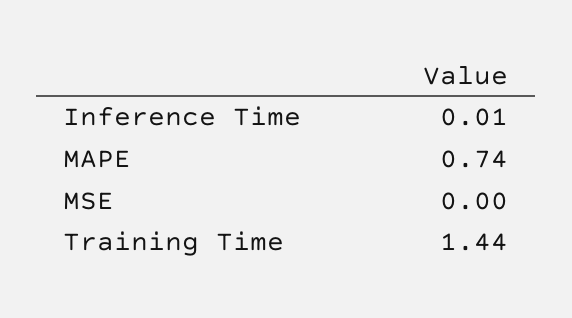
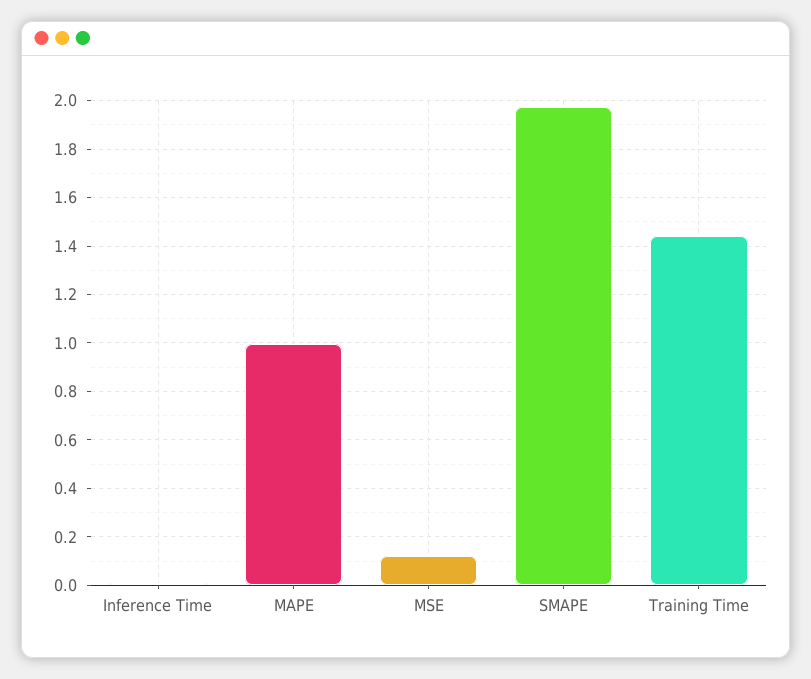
MAPE: 0.74 -> 1
MSE: 0 -> 0.125
SMAPE: none -> 1.975

